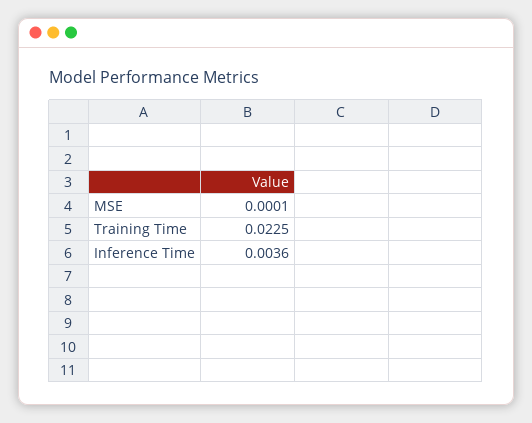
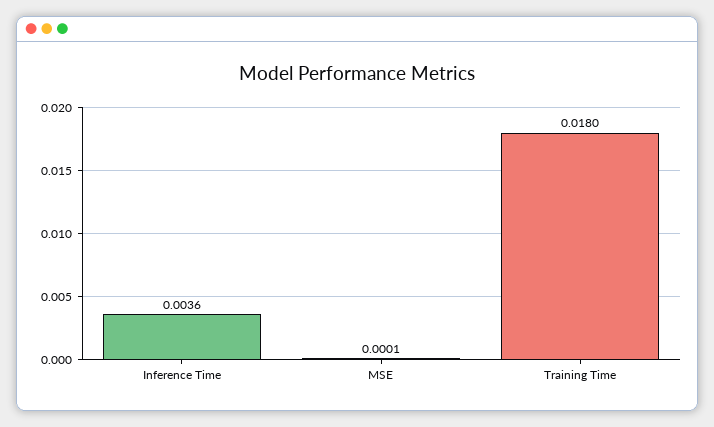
Training Time: 0.0225 -> 0.018

